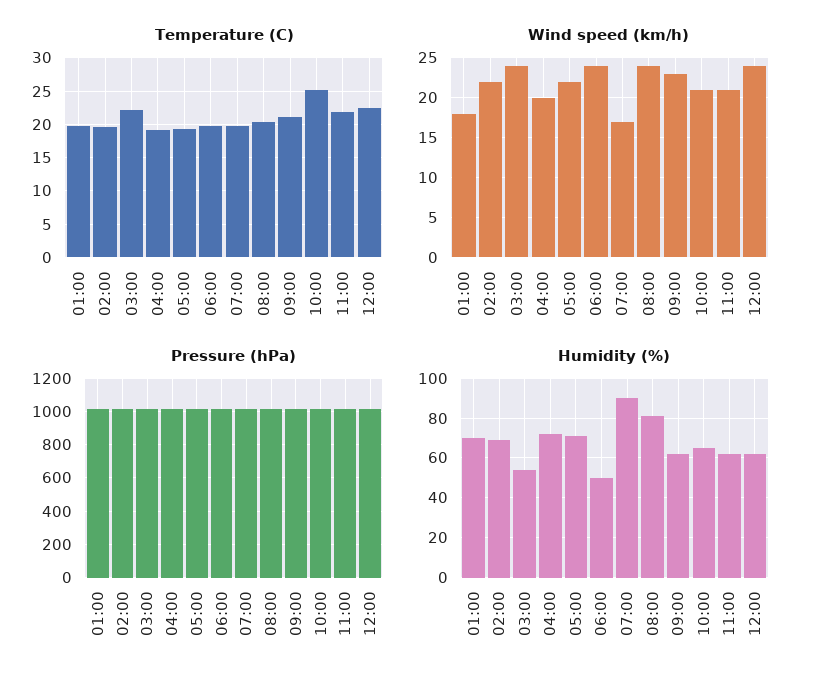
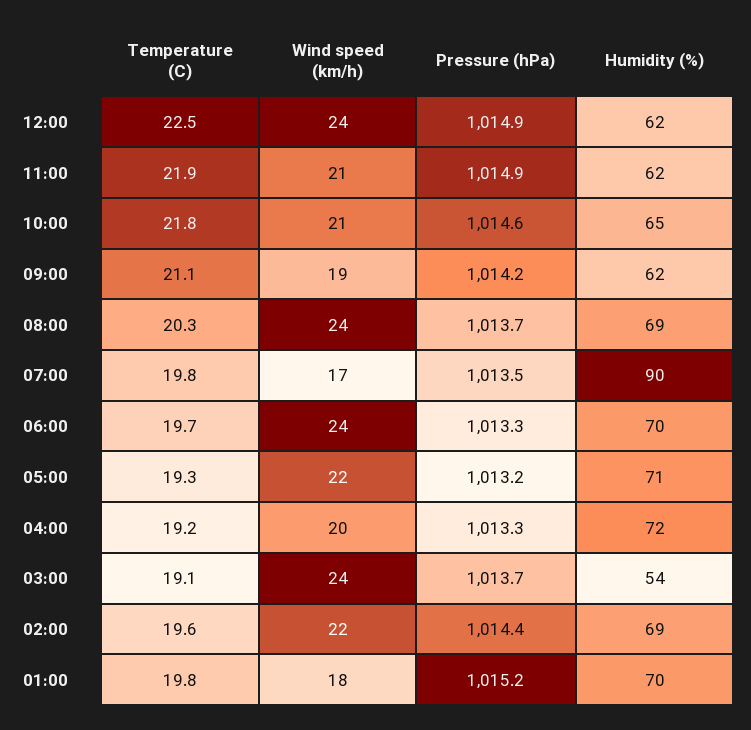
Temperature (C), 03:00: 22 -> 19.1
Temperature (C), 10:00: 25 -> 21.8
Wind speed (km/h), 09:00: 23 -> 19
Humidity (%), 06:00: 50 -> 70
Humidity (%), 08:00: 80 -> 69

